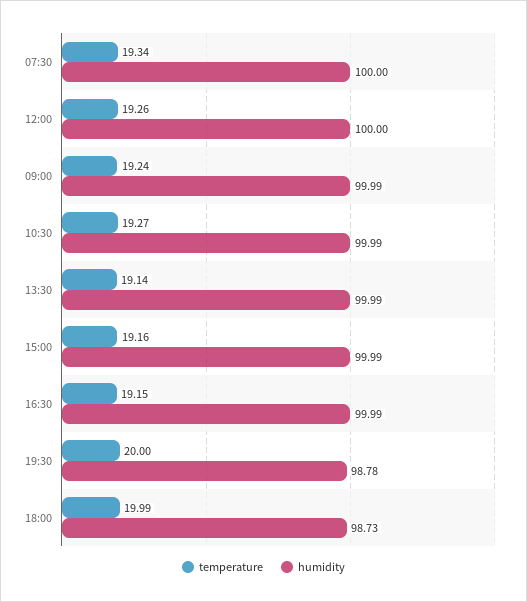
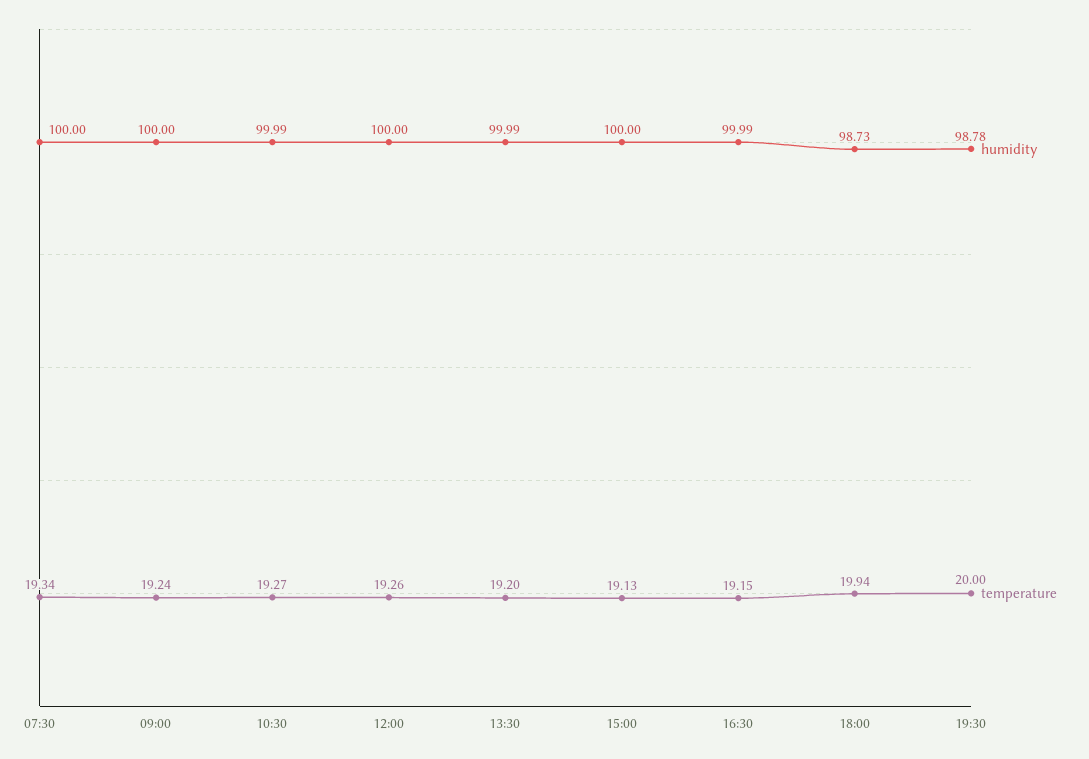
humidity, 09:00: 99.99 -> 100
temperature, 13:30: 19.14 -> 19.2
temperature, 15:00: 19.16 -> 19.13
humidity, 15:00: 99.99 -> 100
temperature, 18:00: 19.99 -> 19.94

